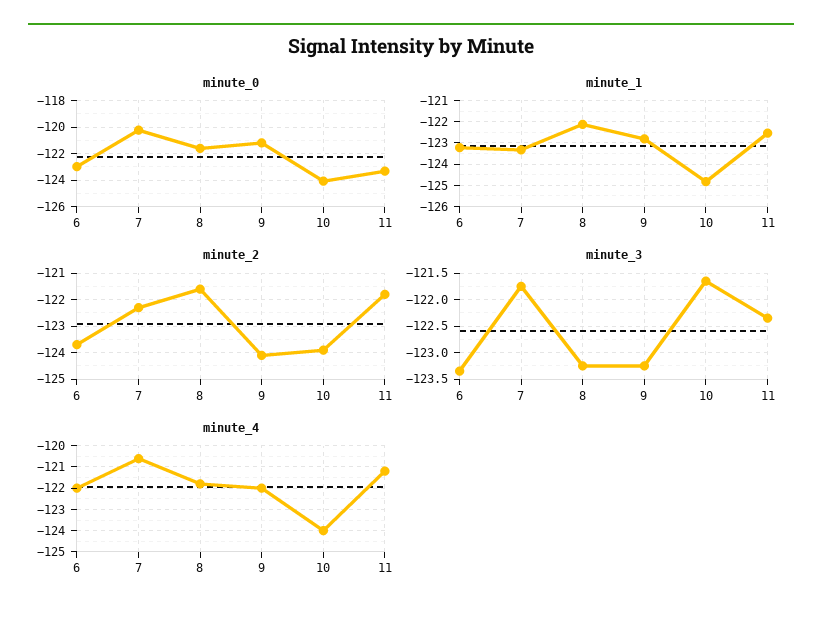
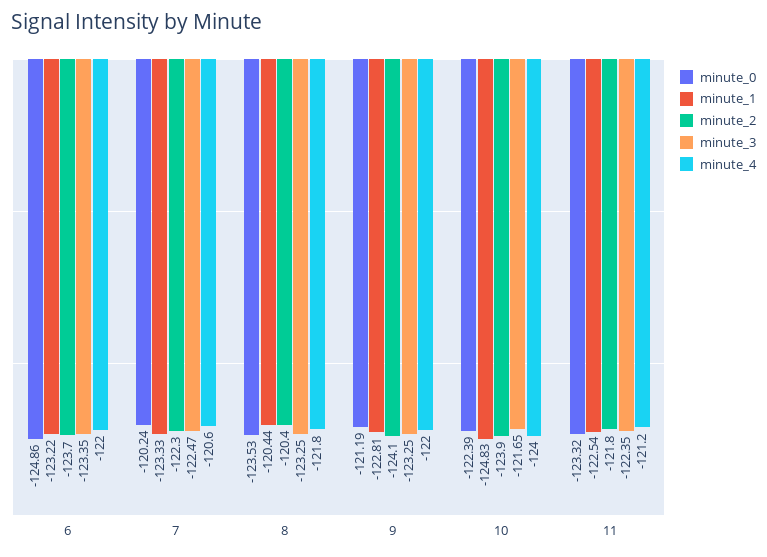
minute_0, 6: -123 -> -124.86
minute_0, 8: -121.5 -> -123.53
minute_0, 10: -124 -> -122.39
minute_1, 8: -122 -> -120.44
minute_2, 8: -121.5 -> -120.4
minute_3, 7: -121.75 -> -122.47

